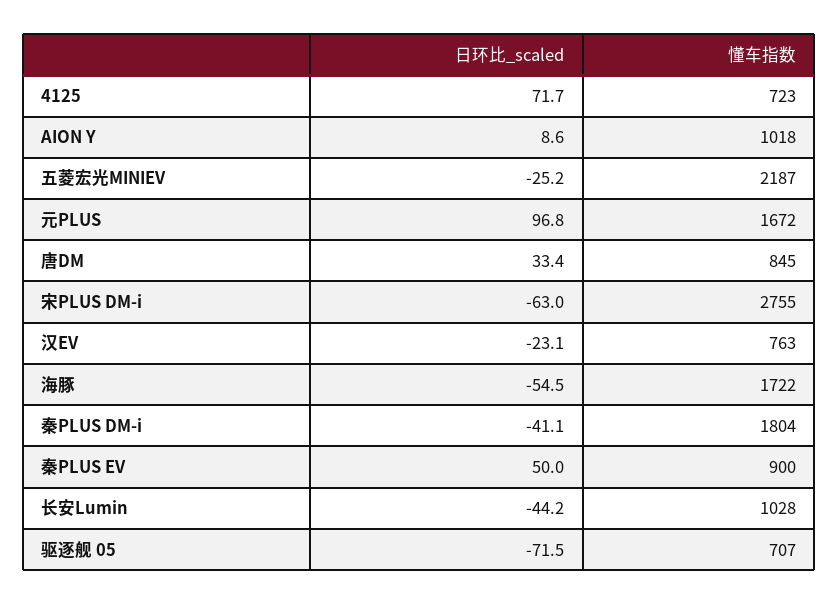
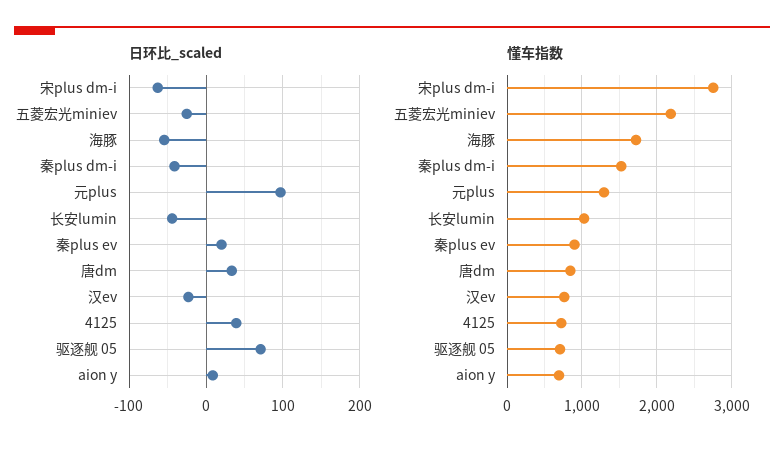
日环比_scaled, 4125: 71.7 -> 40
懂车指数, AION Y: 1018 -> 700
懂车指数, 元PLUS: 1672 -> 1300
懂车指数, 秦PLUS DM-i: 1804 -> 1500
日环比_scaled, 秦PLUS EV: 50 -> 20
日环比_scaled, 驱逐舰 05: -71.5 -> 70

